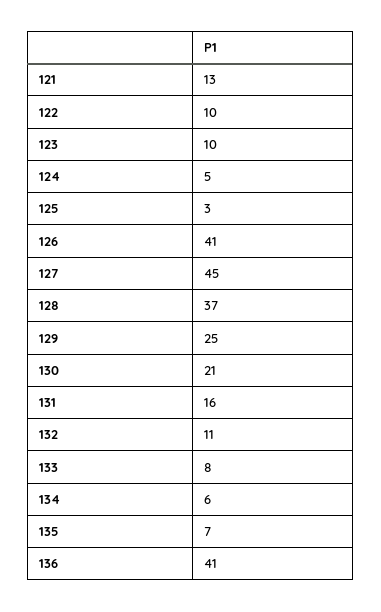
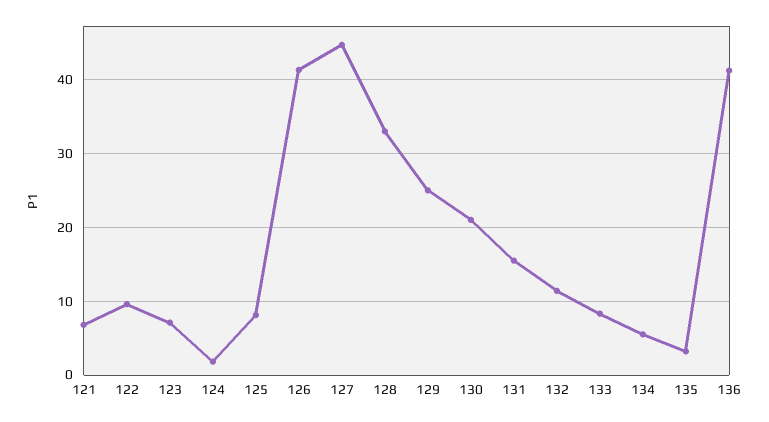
121: 13 -> 7
123: 10 -> 7
124: 5 -> 2
125: 3 -> 8
128: 37 -> 33
135: 7 -> 3

